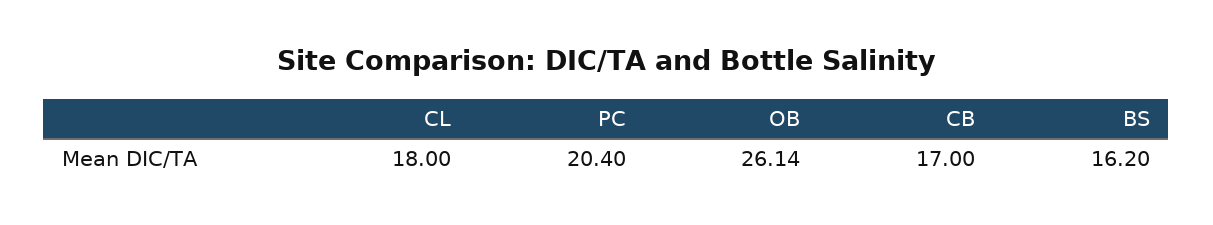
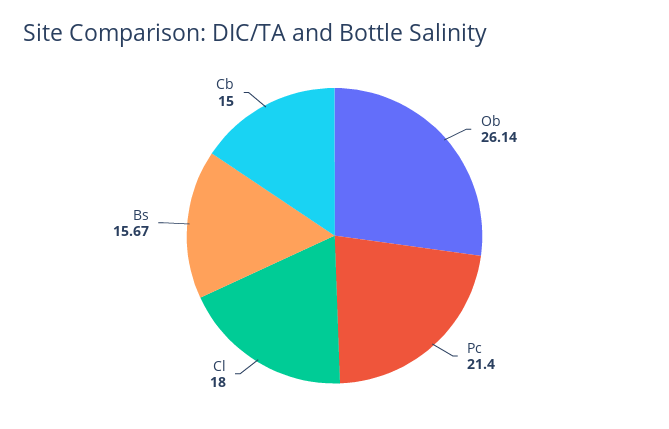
PC: 20.4 -> 21.4
CB: 17 -> 15
BS: 16.2 -> 15.67

